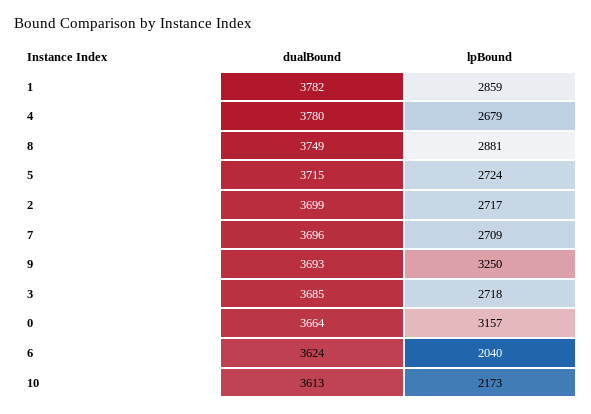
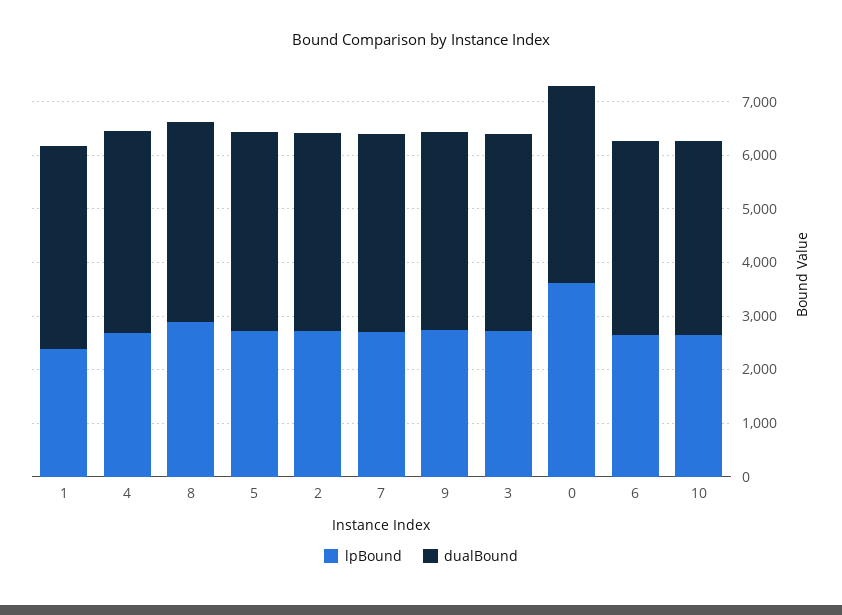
lpBound, 1: 2859 -> 2400
lpBound, 9: 3250 -> 2800
lpBound, 0: 3157 -> 3600
lpBound, 6: 2040 -> 2600
lpBound, 10: 2173 -> 2600

